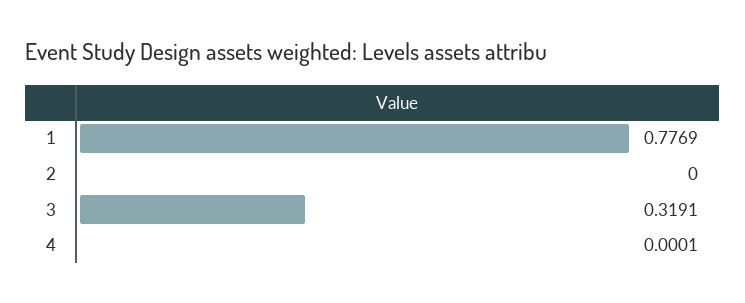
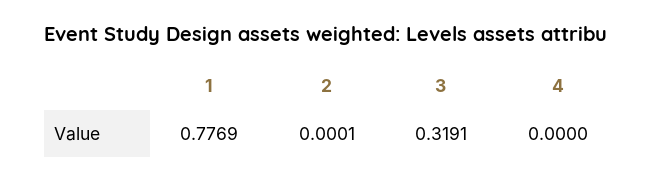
2: 0 -> 0.0001
4: 0.0001 -> 0

